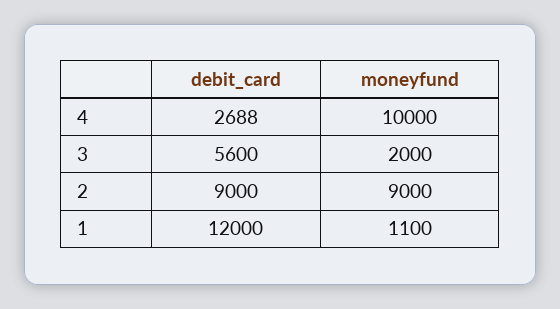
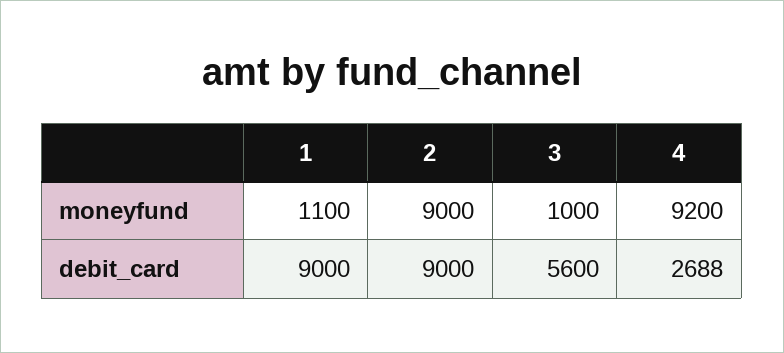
moneyfund, 4: 10000 -> 9200
moneyfund, 3: 2000 -> 1000
debit_card, 1: 12000 -> 9000

